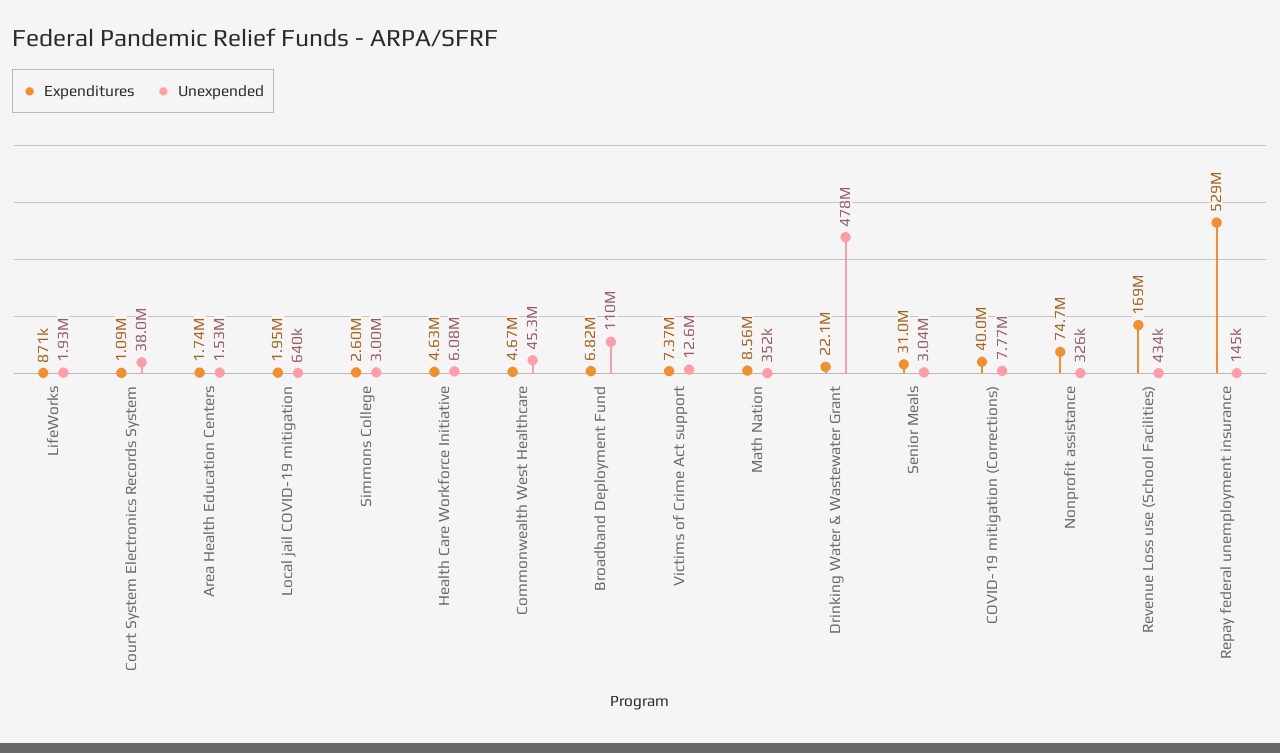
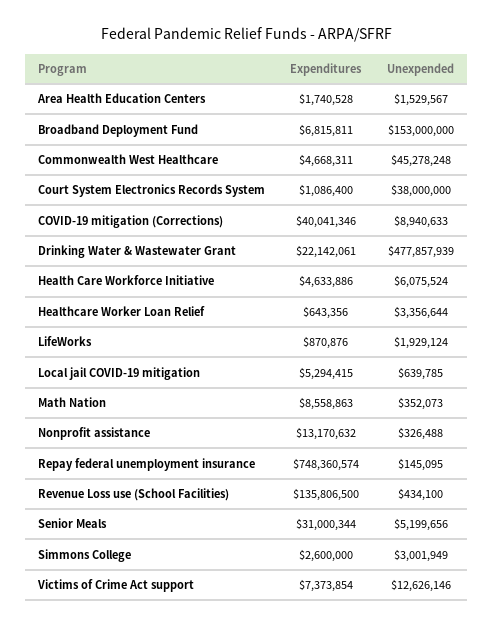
Expenditures, Local jail COVID-19 mitigation: 1950000 -> 5294415
Unexpended, Broadband Deployment Fund: 110000000 -> 153000000
Unexpended, Senior Meals: 3040000 -> 5199656
Unexpended, COVID-19 mitigation (Corrections): 7770000 -> 8940633
Expenditures, Nonprofit assistance: 74700000 -> 13170632
Expenditures, Revenue Loss use (School Facilities): 169000000 -> 135806500
Expenditures, Repay federal unemployment insurance: 529000000 -> 748360574
Expenditures, Healthcare Worker Loan Relief: none -> 643356
Unexpended, Healthcare Worker Loan Relief: none -> 3356644

